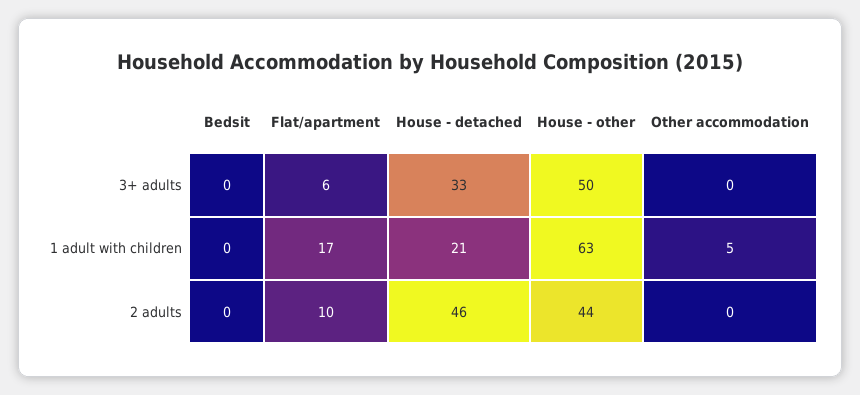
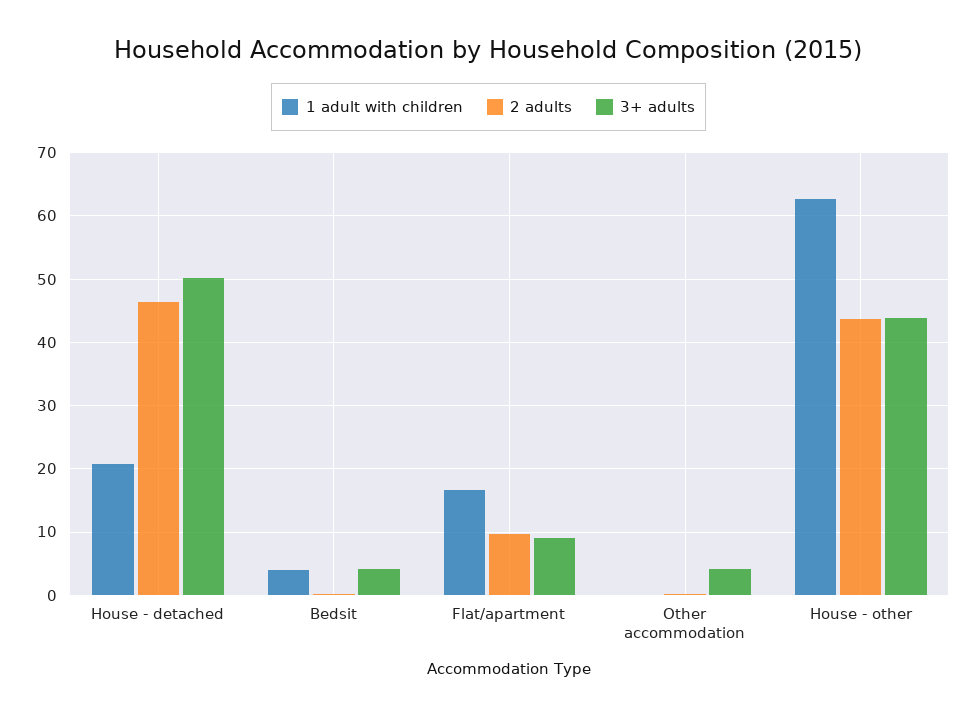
3+ adults, Bedsit: 0 -> 4
3+ adults, Flat/apartment: 6 -> 9
3+ adults, House - detached: 33 -> 50
3+ adults, House - other: 50 -> 44
3+ adults, Other accommodation: 0 -> 4
1 adult with children, Bedsit: 0 -> 4
1 adult with children, Other accommodation: 5 -> 0

